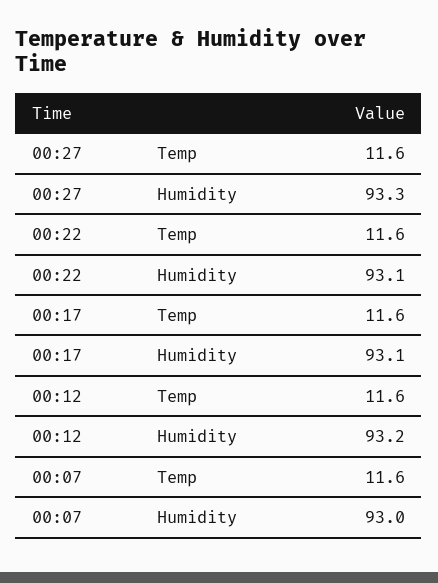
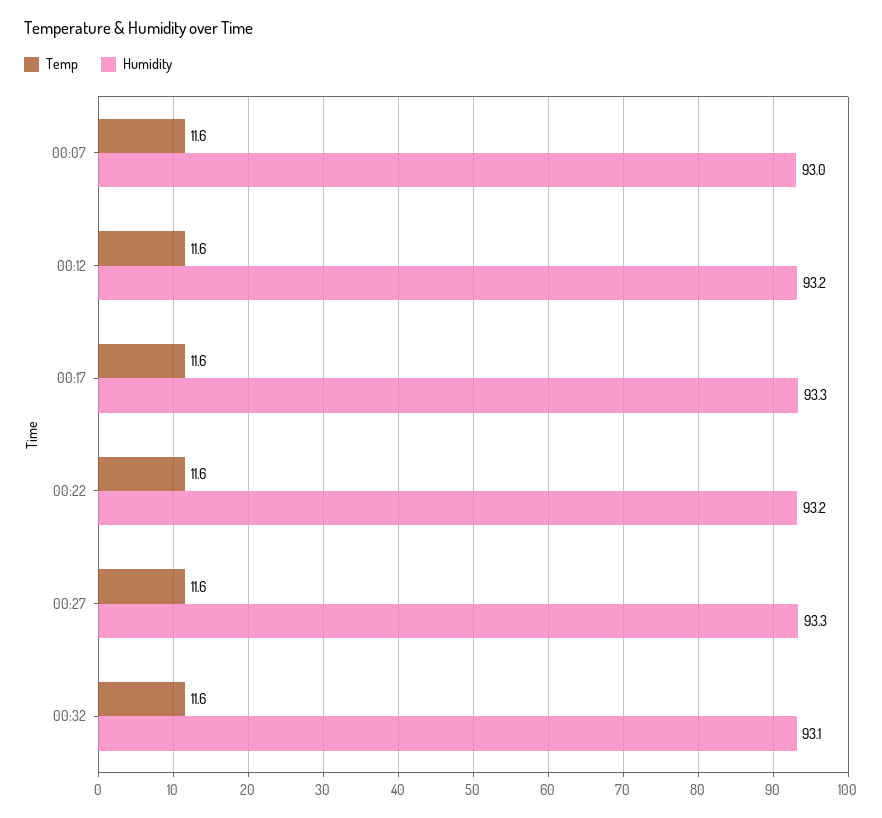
Humidity, 00:22: 93.1 -> 93.2
Humidity, 00:17: 93.1 -> 93.3
Temp, 00:32: none -> 11.6
Humidity, 00:32: none -> 93.1

